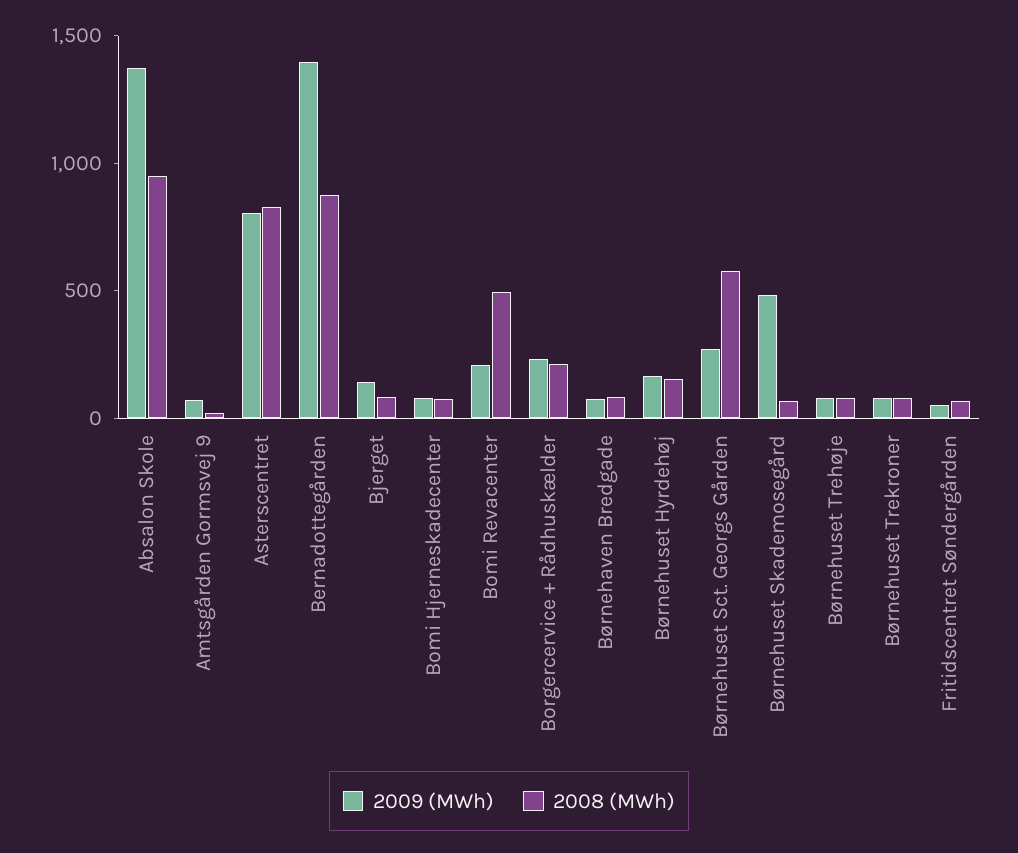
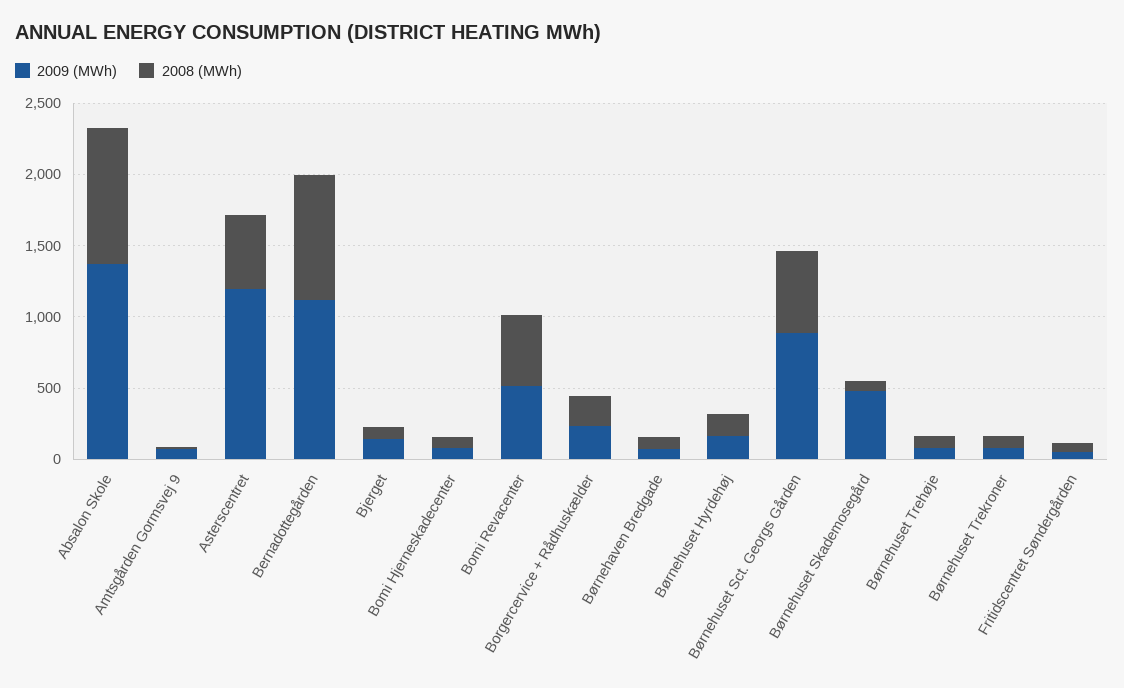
2009 (MWh), Asterscentret: 800 -> 1200
2008 (MWh), Asterscentret: 800 -> 500
2009 (MWh), Bernadottegården: 1400 -> 1100
2009 (MWh), Bomi Revacenter: 200 -> 500
2009 (MWh), Børnehuset Sct. Georgs Gården: 300 -> 900

